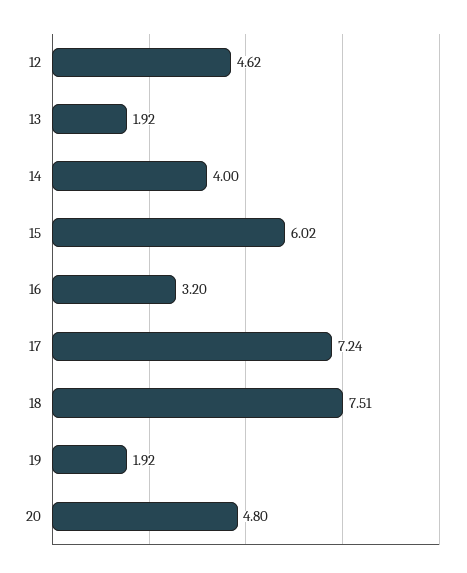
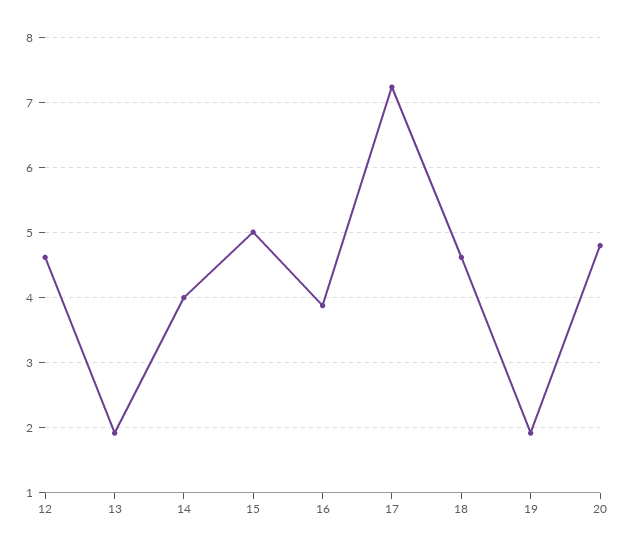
15: 6.02 -> 5
16: 3.2 -> 3.9
18: 7.51 -> 4.6

